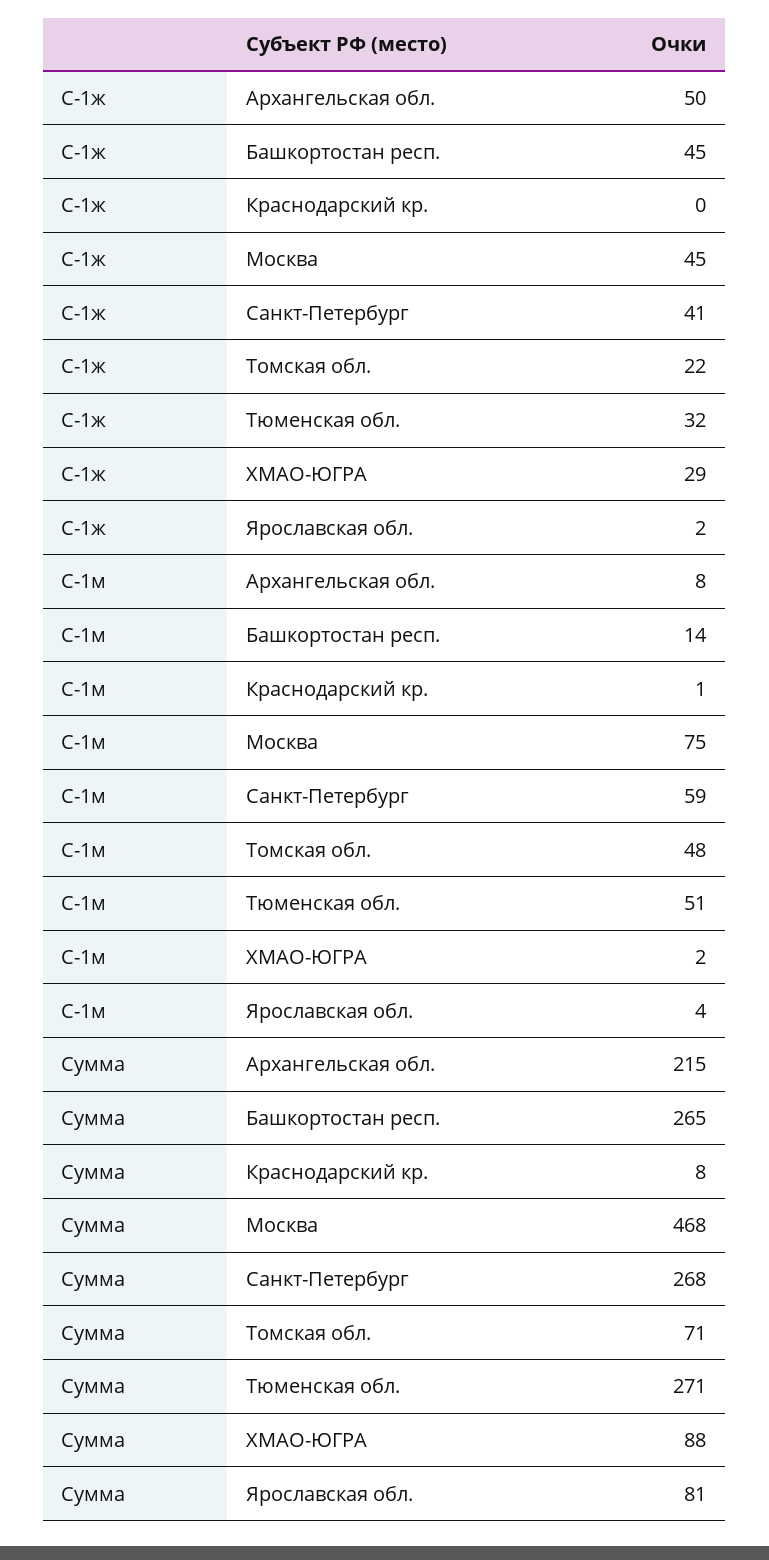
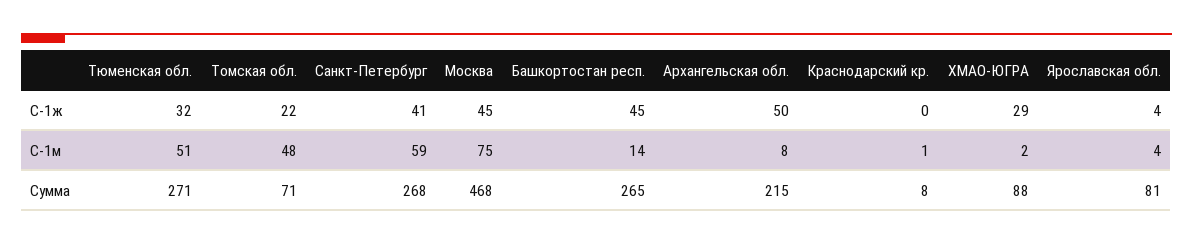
С-1ж, Ярославская обл.: 2 -> 4

